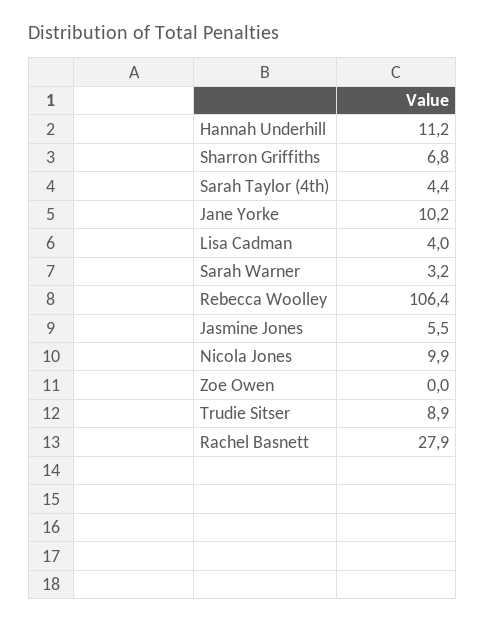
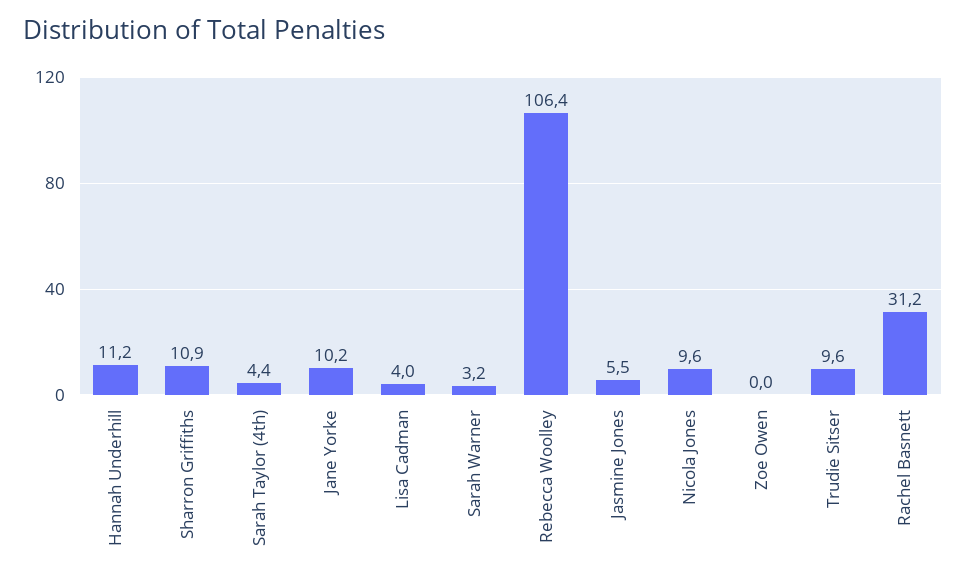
Sharron Griffiths: 6.8 -> 10.9
Nicola Jones: 9.9 -> 9.6
Trudie Sitser: 8.9 -> 9.6
Rachel Basnett: 27.9 -> 31.2

